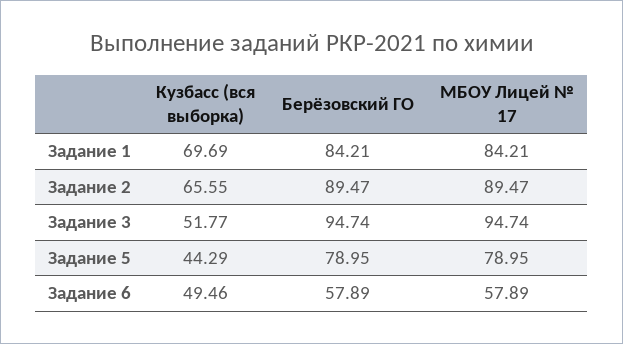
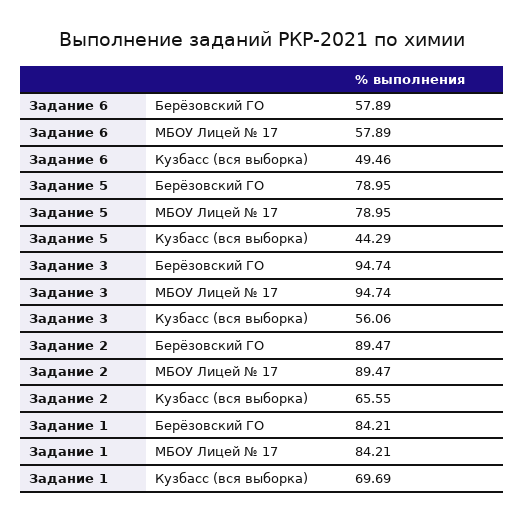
Кузбасс (вся выборка), Задание 3: 51.77 -> 56.06

